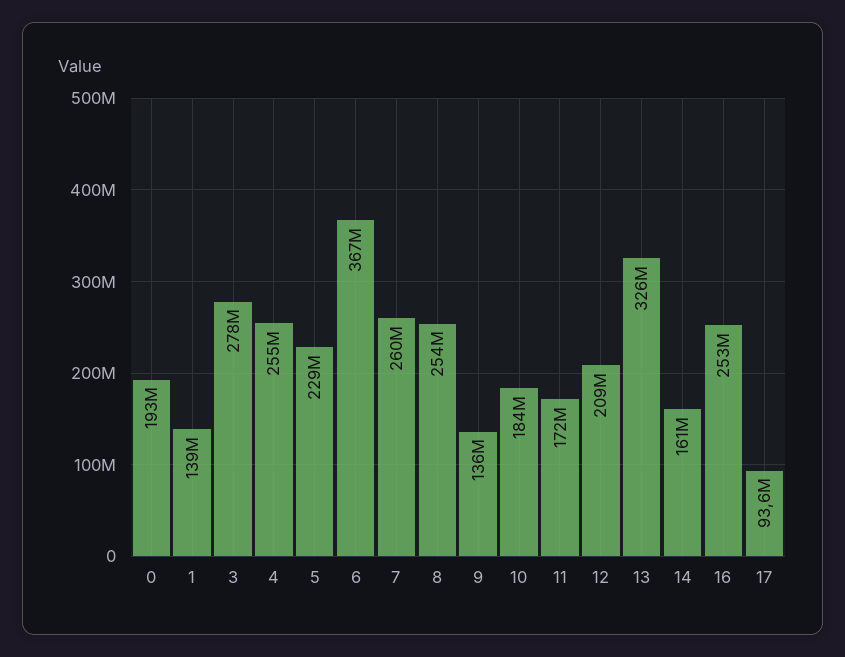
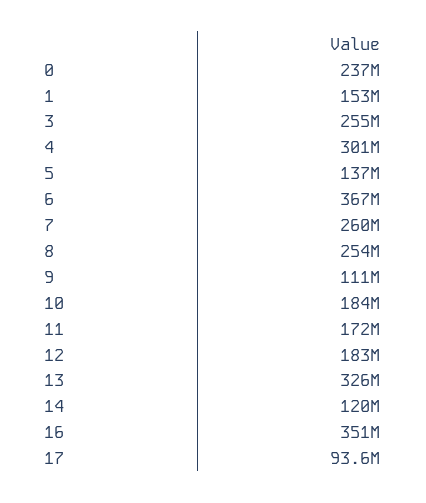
0: 193000000 -> 237000000
1: 139000000 -> 153000000
3: 278000000 -> 255000000
4: 255000000 -> 301000000
5: 229000000 -> 137000000
9: 136000000 -> 111000000
12: 209000000 -> 183000000
14: 161000000 -> 120000000
16: 253000000 -> 351000000

